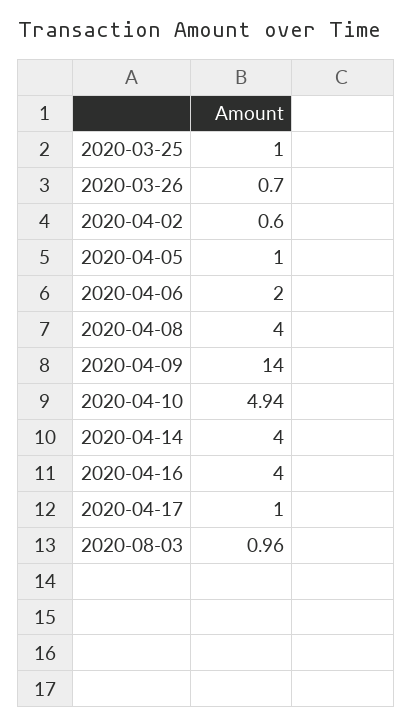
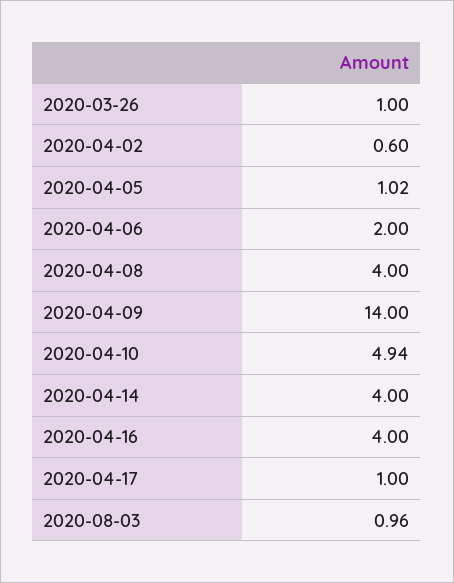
2020-03-25: 1 -> none
2020-03-26: 0.7 -> 1
2020-04-05: 1 -> 1.02

